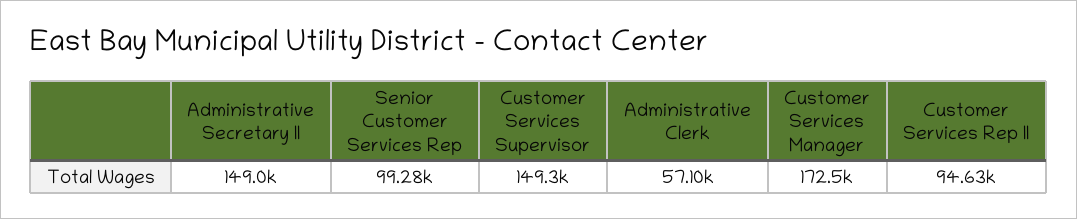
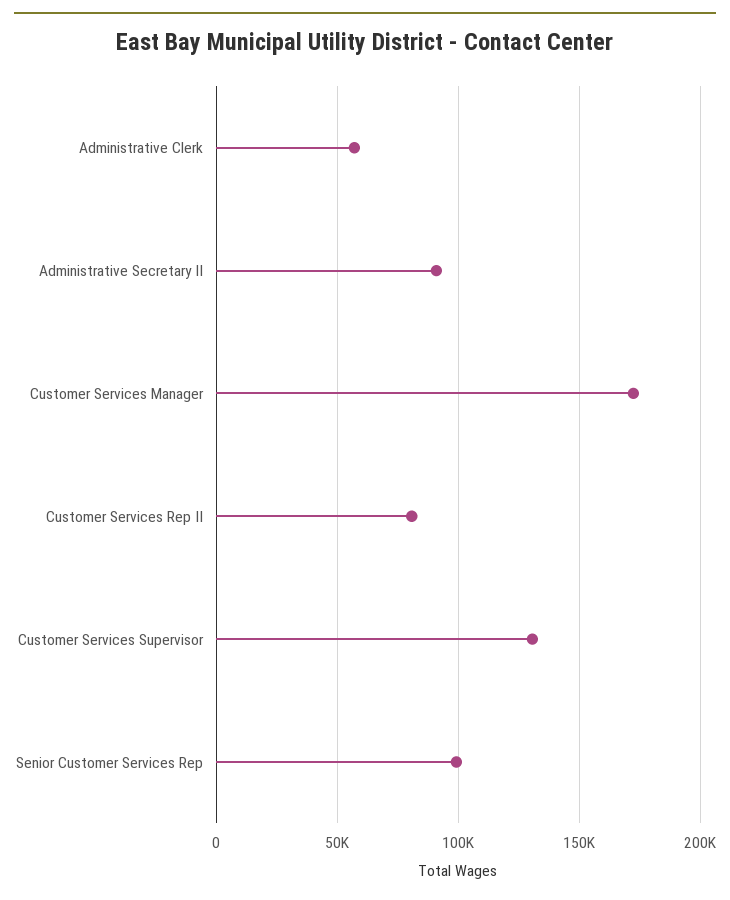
Administrative Secretary II: 149000 -> 90000
Customer Services Supervisor: 149300 -> 130000
Customer Services Rep II: 94630 -> 80000

